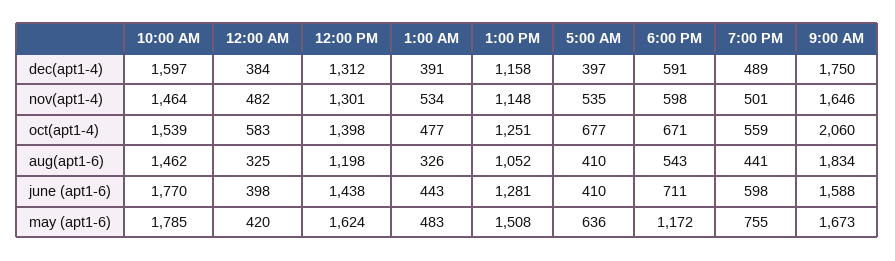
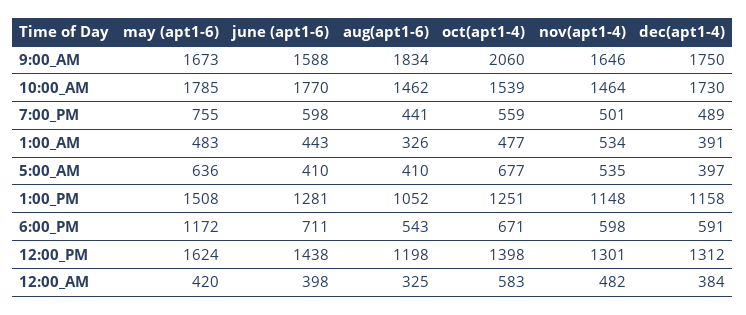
10:00 AM, dec(apt1-4): 1597 -> 1730

